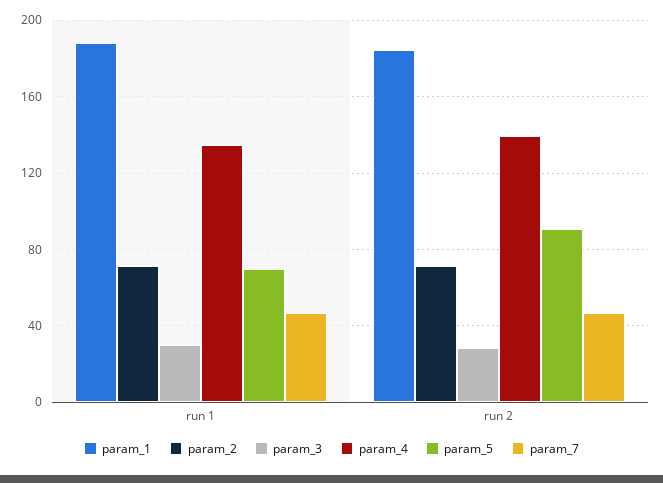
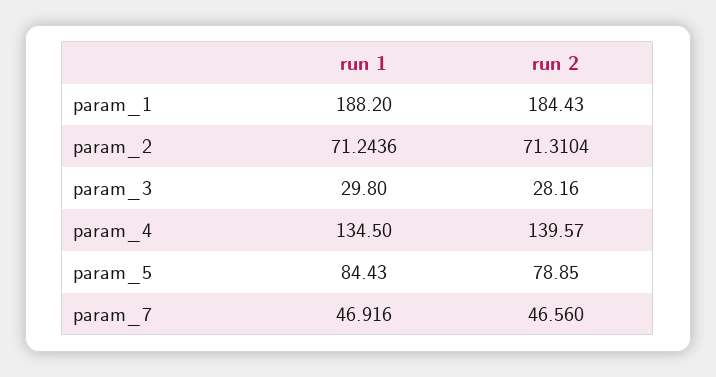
param_5, run 1: 70 -> 84.43
param_5, run 2: 90 -> 78.85

